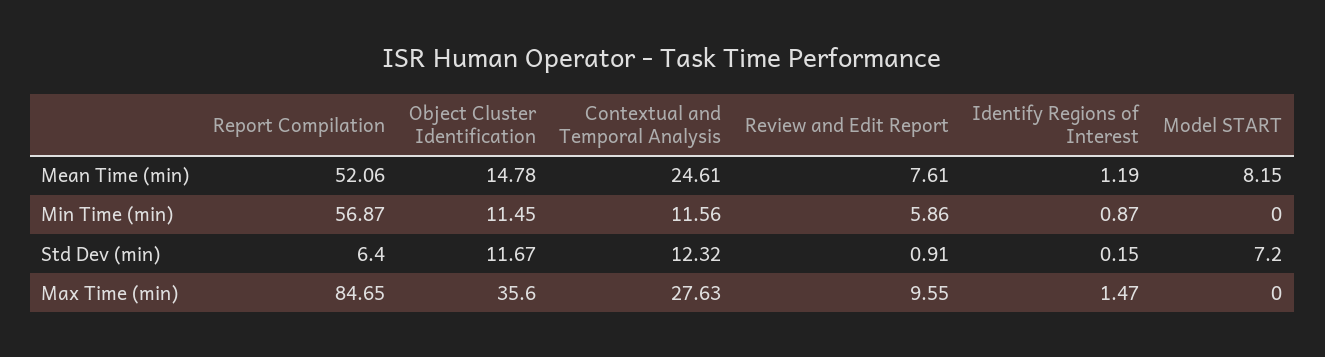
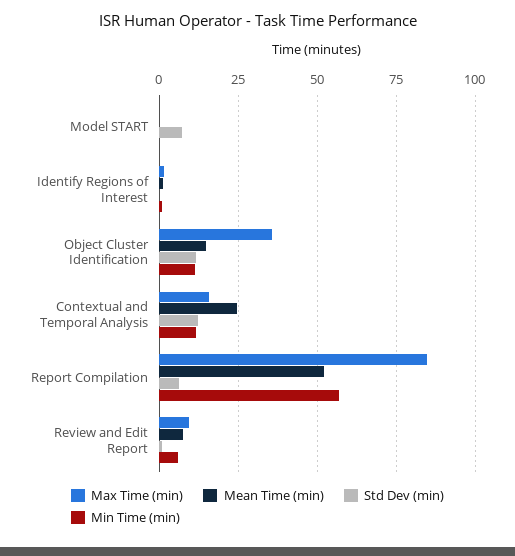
Mean Time (min), Model START: 8.15 -> 0
Max Time (min), Contextual and Temporal Analysis: 27.63 -> 15

